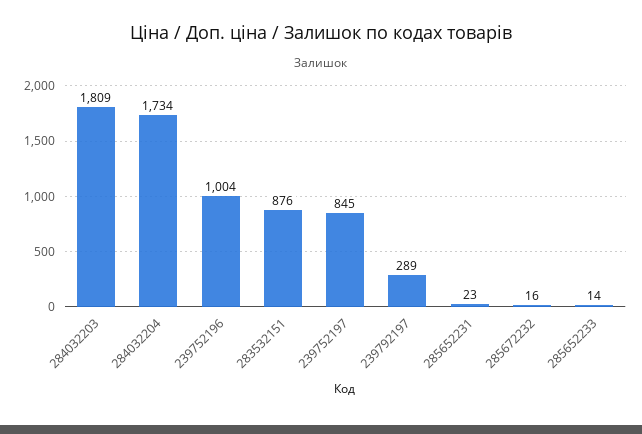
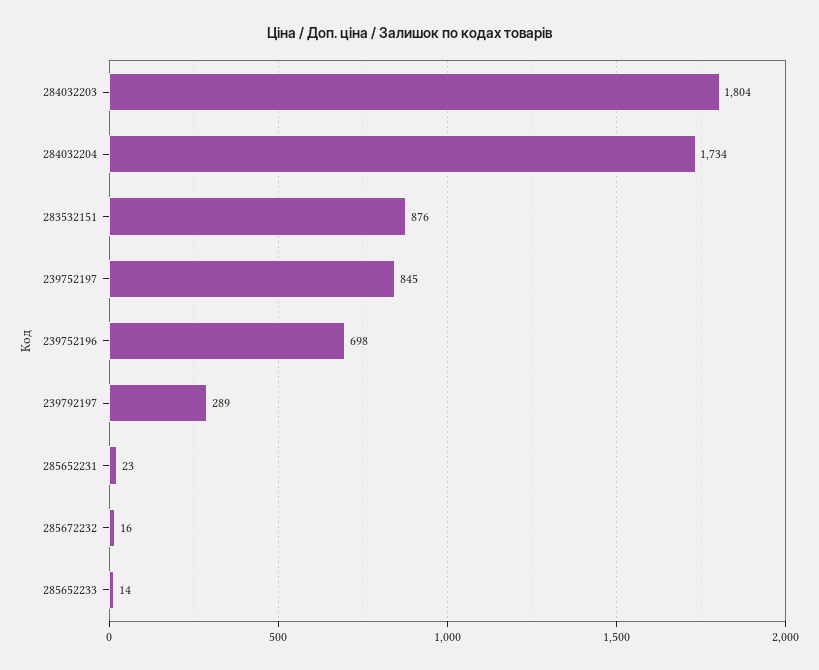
284032203: 1809 -> 1804
239752196: 1004 -> 698

